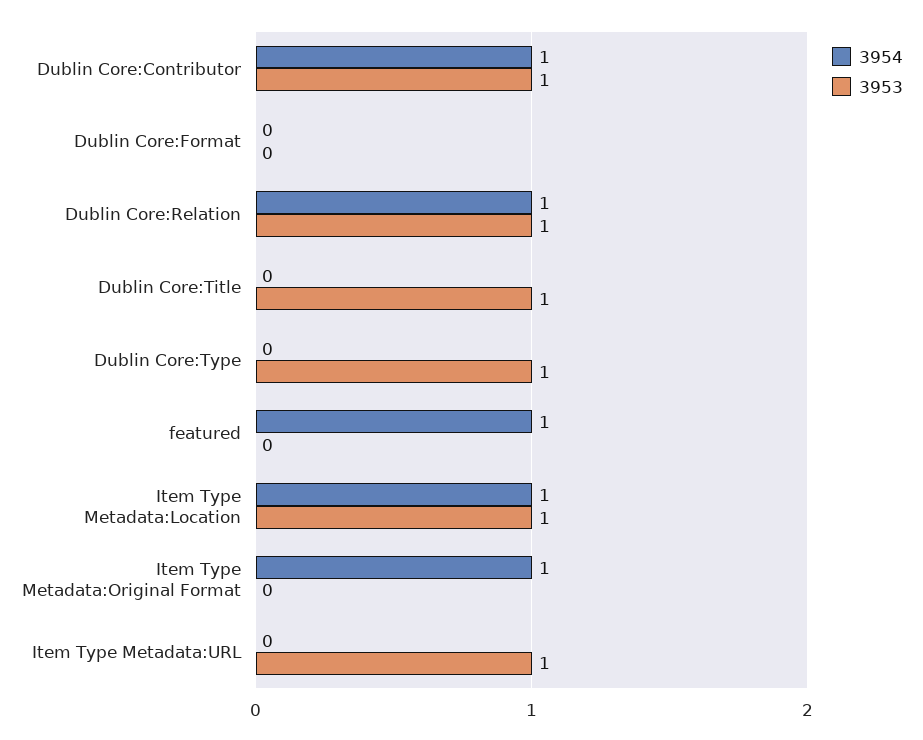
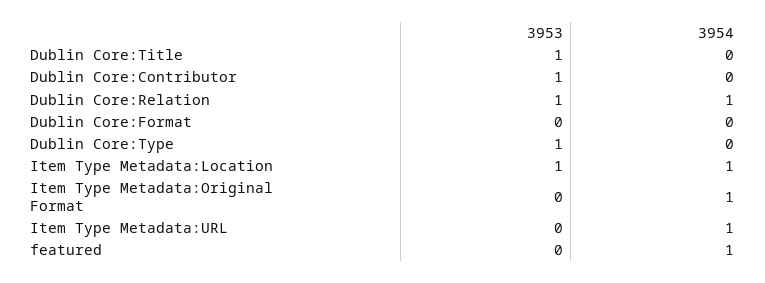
3954, Dublin Core:Contributor: 1 -> 0
3954, Item Type Metadata:URL: 0 -> 1
3953, Item Type Metadata:URL: 1 -> 0

